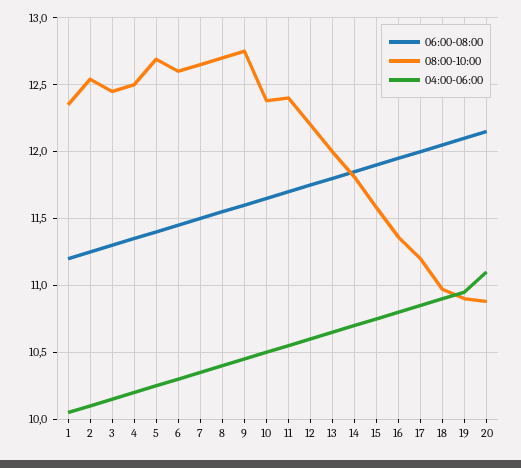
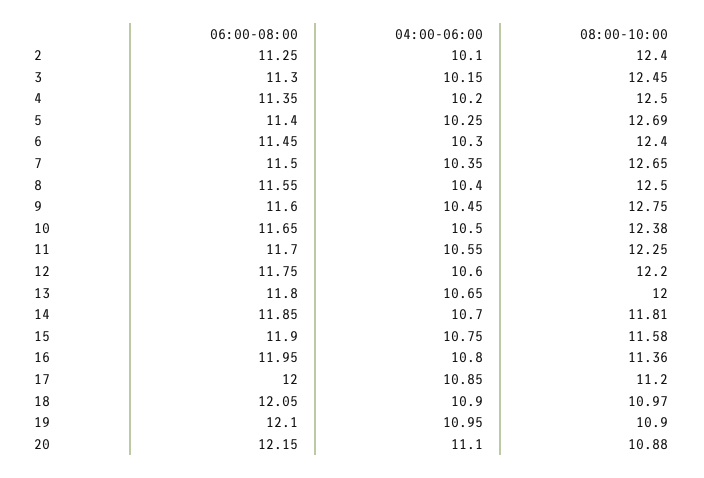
06:00-08:00, 1: 11.2 -> none
08:00-10:00, 1: 12.35 -> none
04:00-06:00, 1: 10.05 -> none
08:00-10:00, 2: 12.55 -> 12.4
08:00-10:00, 6: 12.6 -> 12.4
08:00-10:00, 8: 12.7 -> 12.5
08:00-10:00, 11: 12.4 -> 12.25

